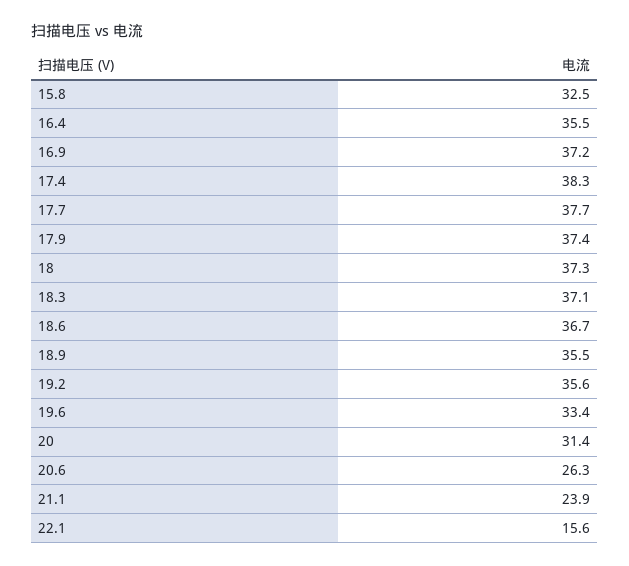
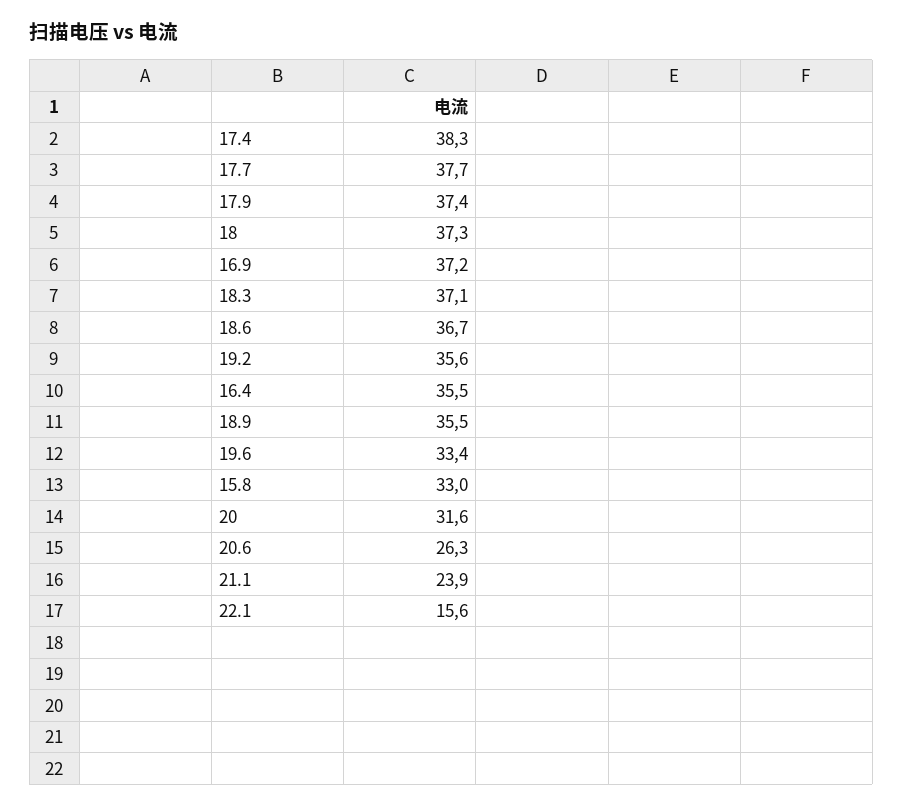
15.8: 32.5 -> 33
20: 31.4 -> 31.6

